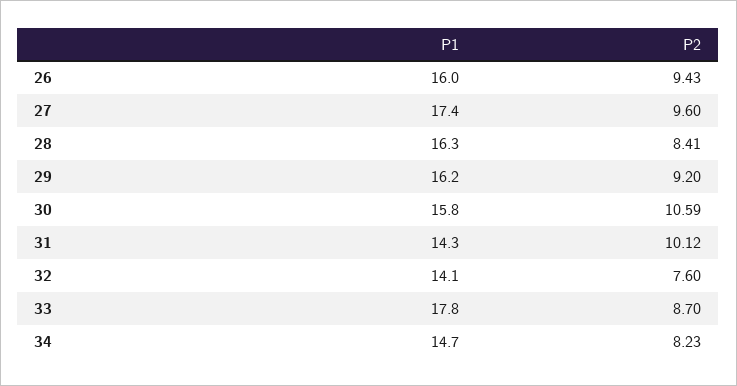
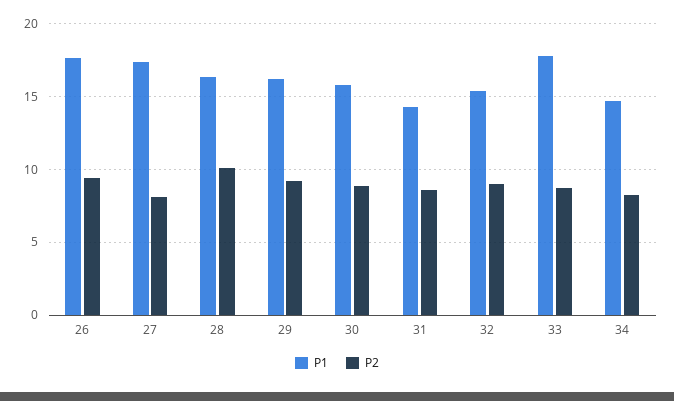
P1, 26: 16 -> 17.5
P2, 27: 9.6 -> 8
P2, 28: 8.41 -> 10
P2, 30: 10.59 -> 9
P2, 31: 10.12 -> 8.5
P1, 32: 14.1 -> 15.5
P2, 32: 7.6 -> 9

